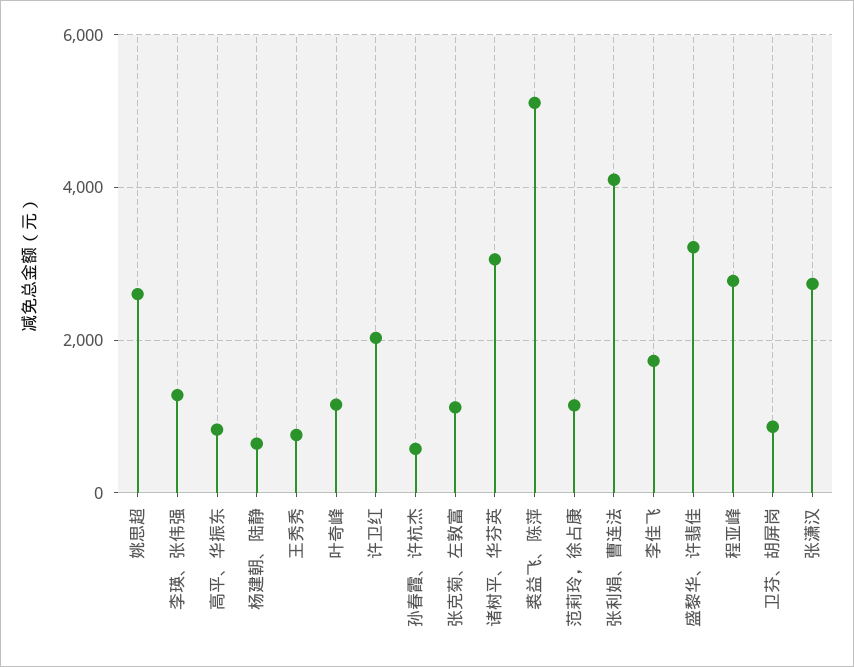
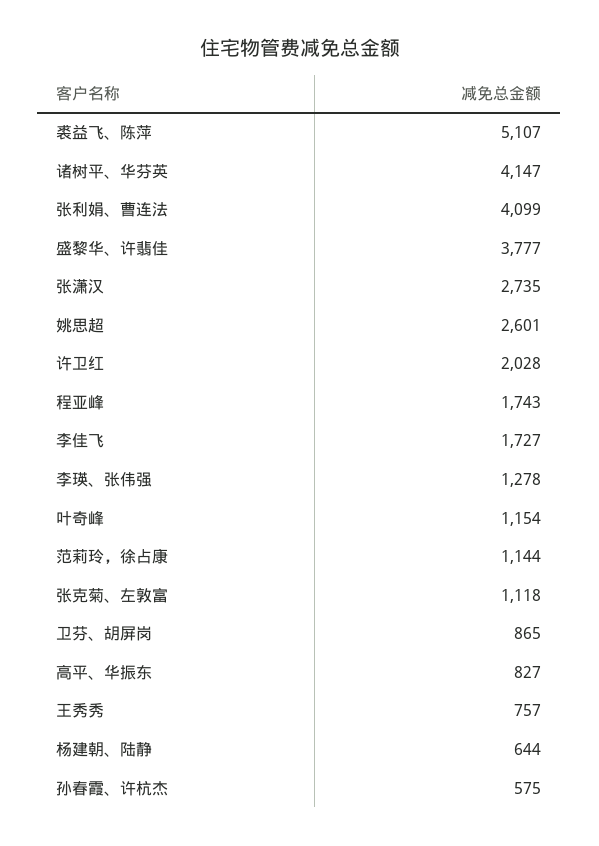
诸树平、华芬英: 3000 -> 4147
盛黎华、许翡佳: 3200 -> 3777
程亚峰: 2800 -> 1743

